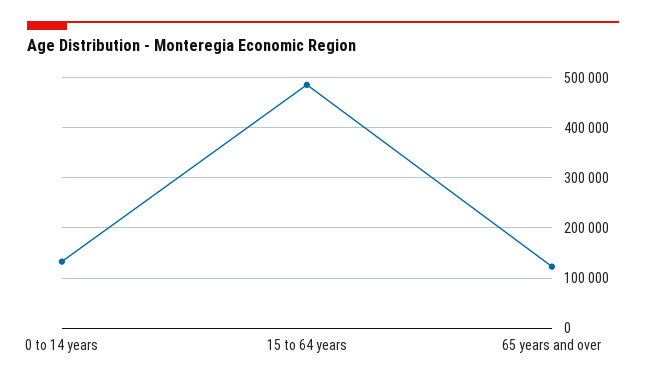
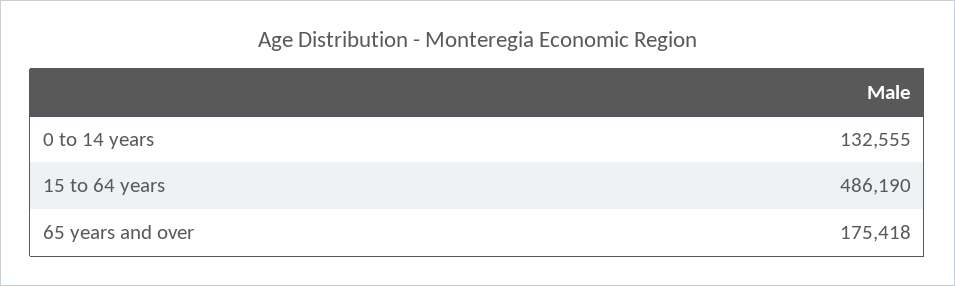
65 years and over: 120000 -> 175418

